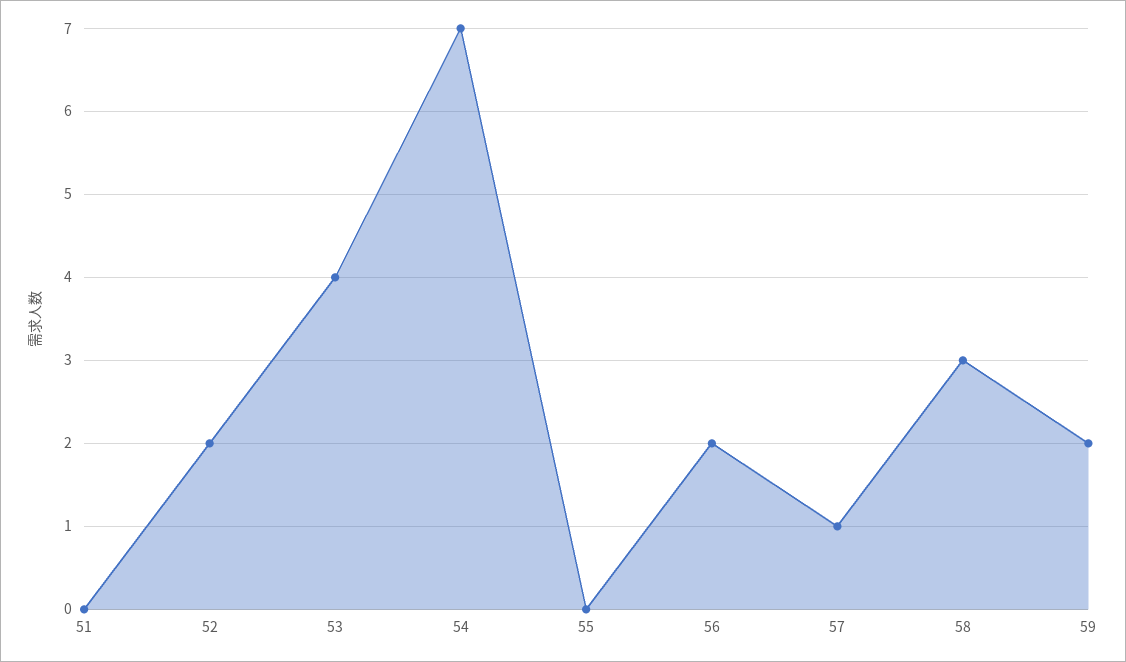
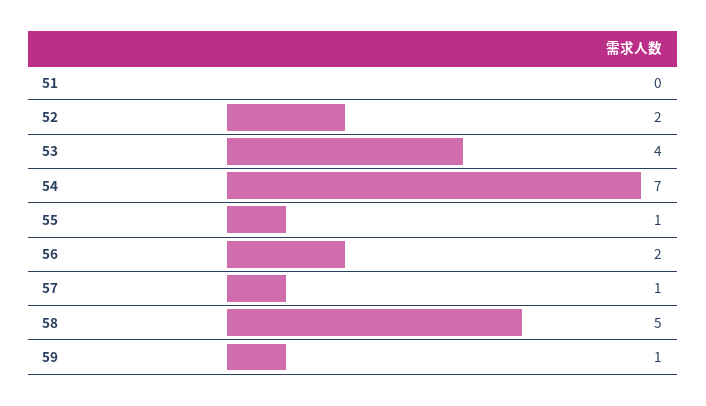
55: 0 -> 1
58: 3 -> 5
59: 2 -> 1

